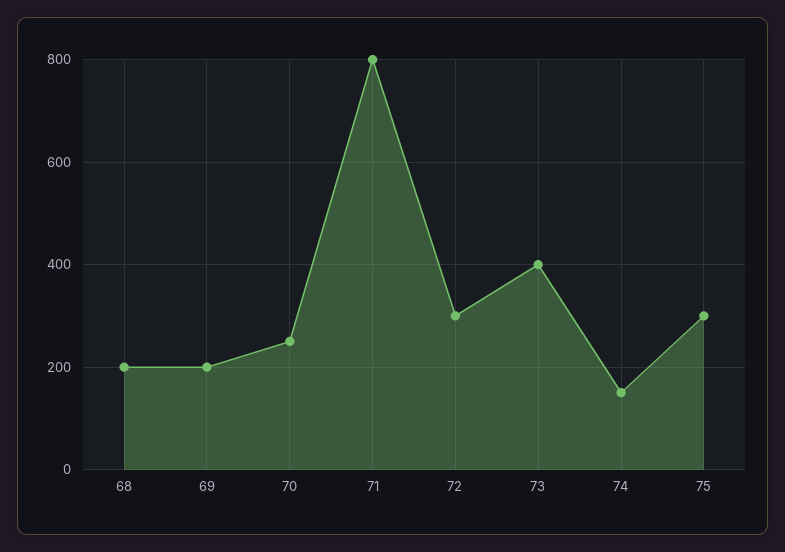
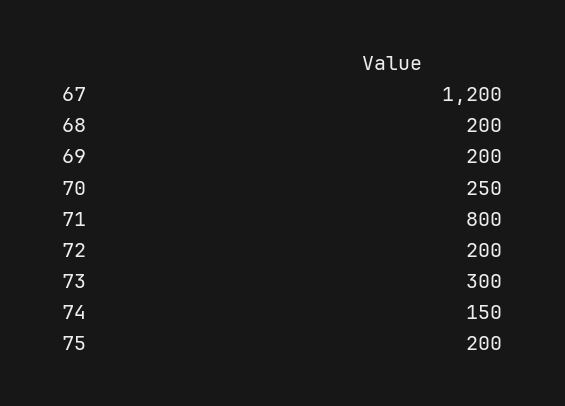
72: 300 -> 200
73: 400 -> 300
75: 300 -> 200
67: none -> 1200

